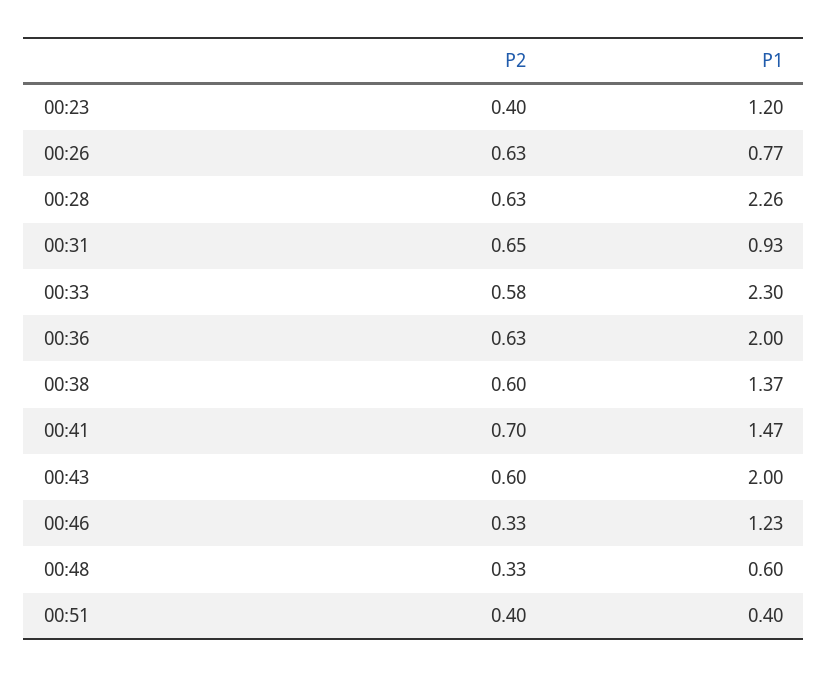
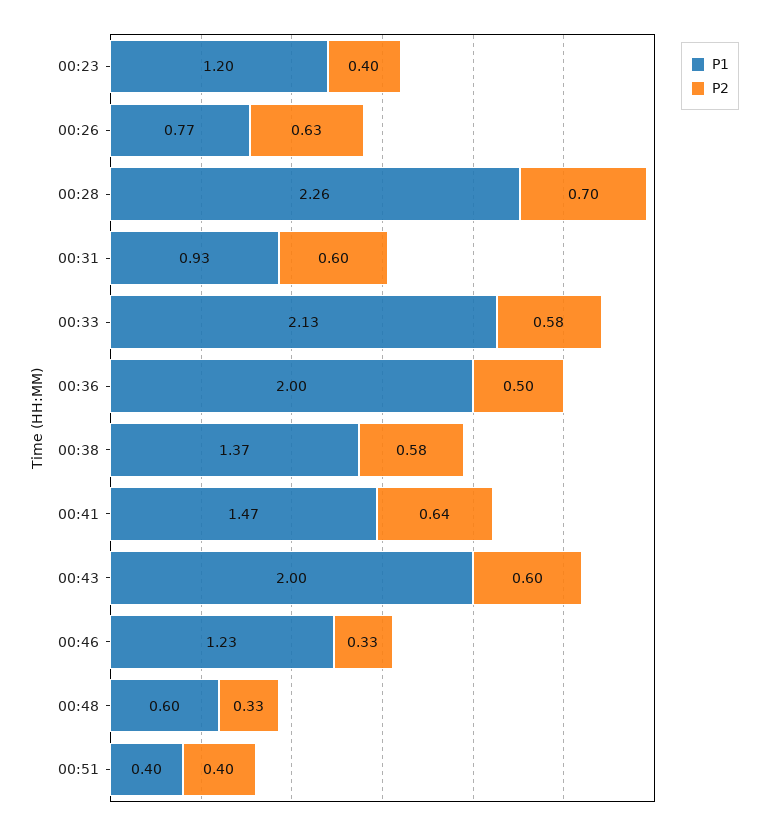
P2, 00:28: 0.63 -> 0.7
P2, 00:31: 0.65 -> 0.6
P1, 00:33: 2.3 -> 2.13
P2, 00:36: 0.63 -> 0.5
P2, 00:38: 0.6 -> 0.58
P2, 00:41: 0.7 -> 0.64

